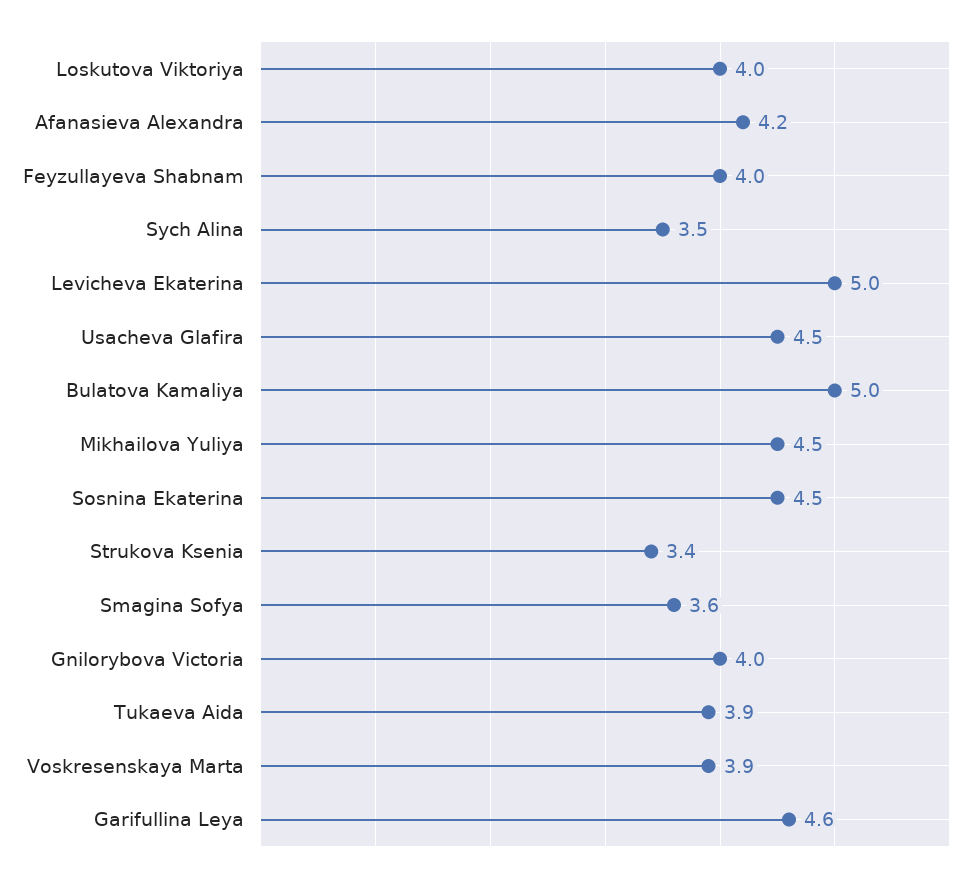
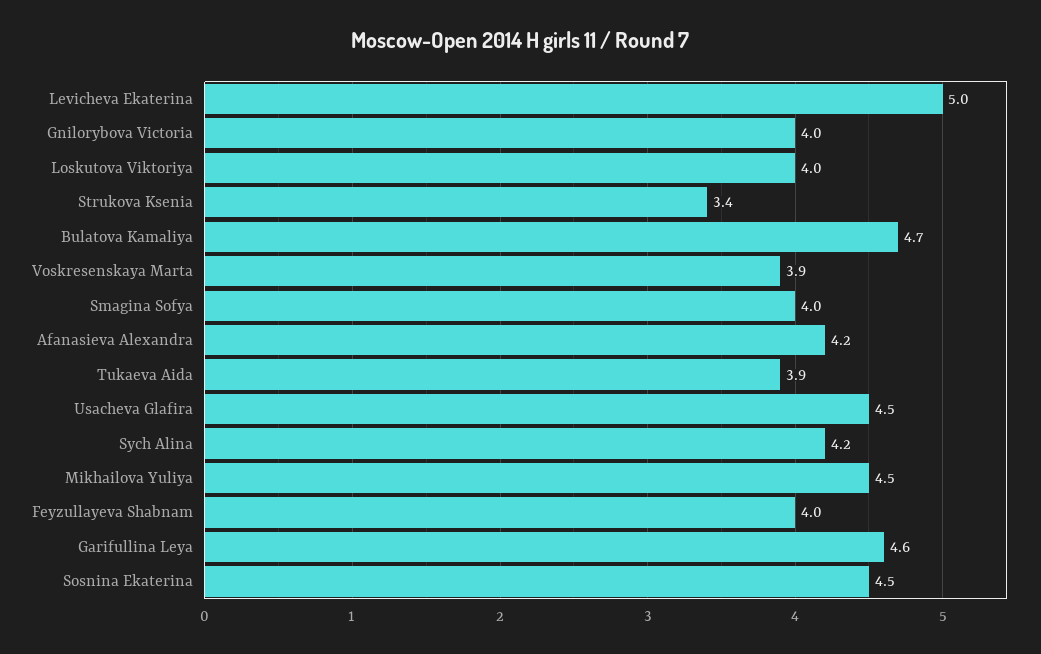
Sych Alina: 3.5 -> 4.2
Bulatova Kamaliya: 5 -> 4.7
Smagina Sofya: 3.6 -> 4

